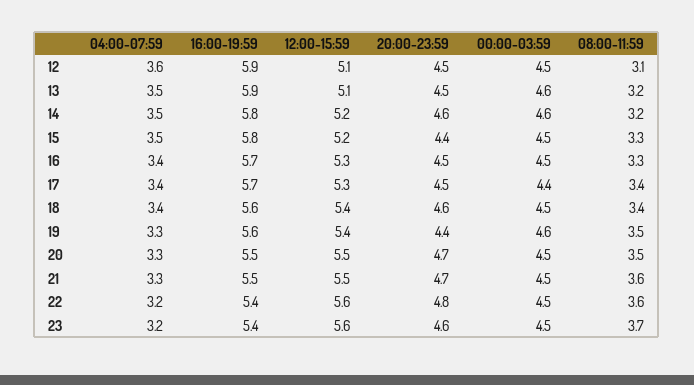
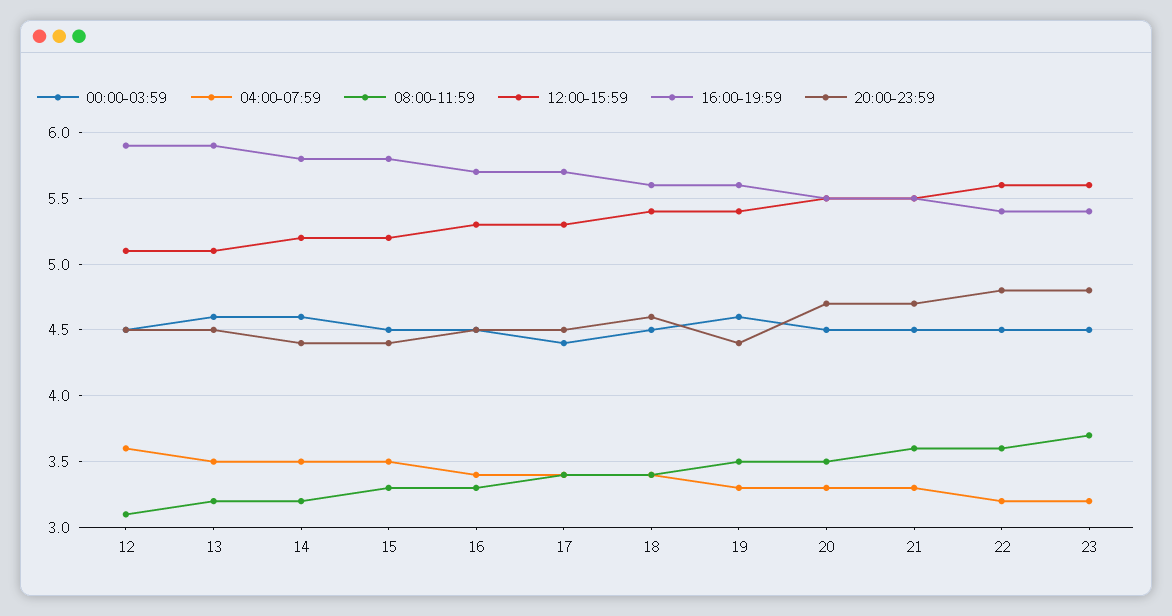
20:00-23:59, 14: 4.6 -> 4.4
20:00-23:59, 23: 4.6 -> 4.8

